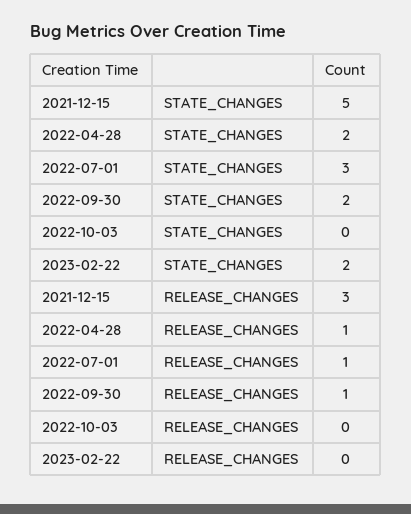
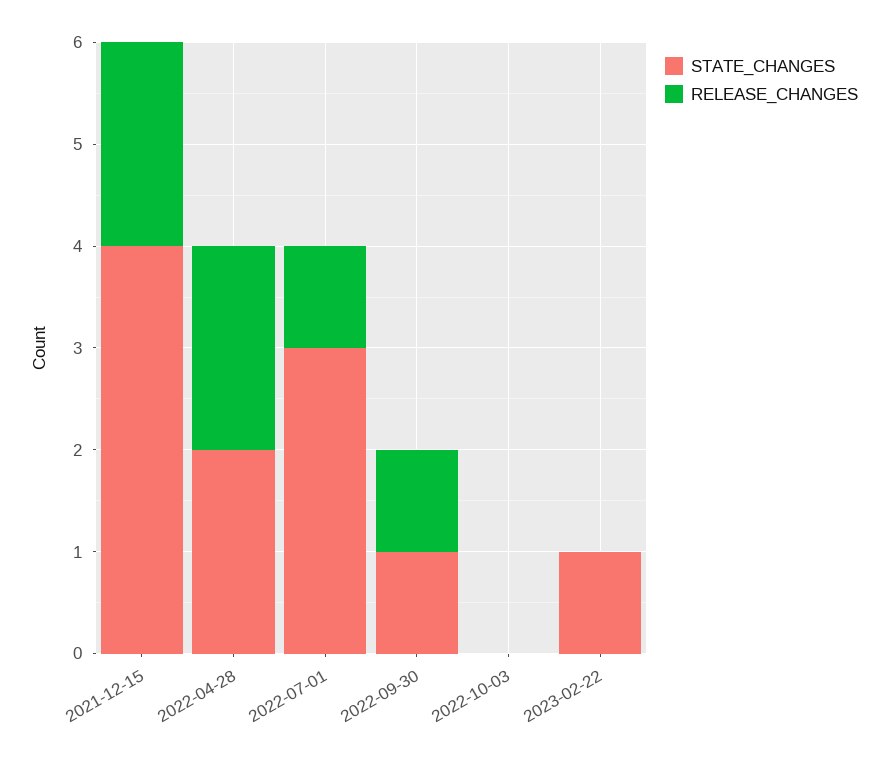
STATE_CHANGES, 2021-12-15: 5 -> 4
STATE_CHANGES, 2022-09-30: 2 -> 1
STATE_CHANGES, 2023-02-22: 2 -> 1
RELEASE_CHANGES, 2021-12-15: 3 -> 2
RELEASE_CHANGES, 2022-04-28: 1 -> 2

